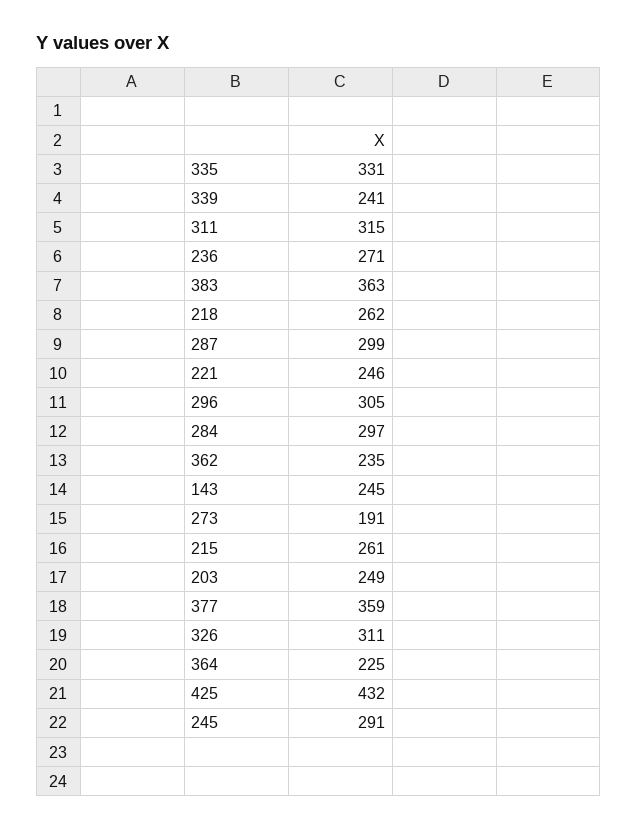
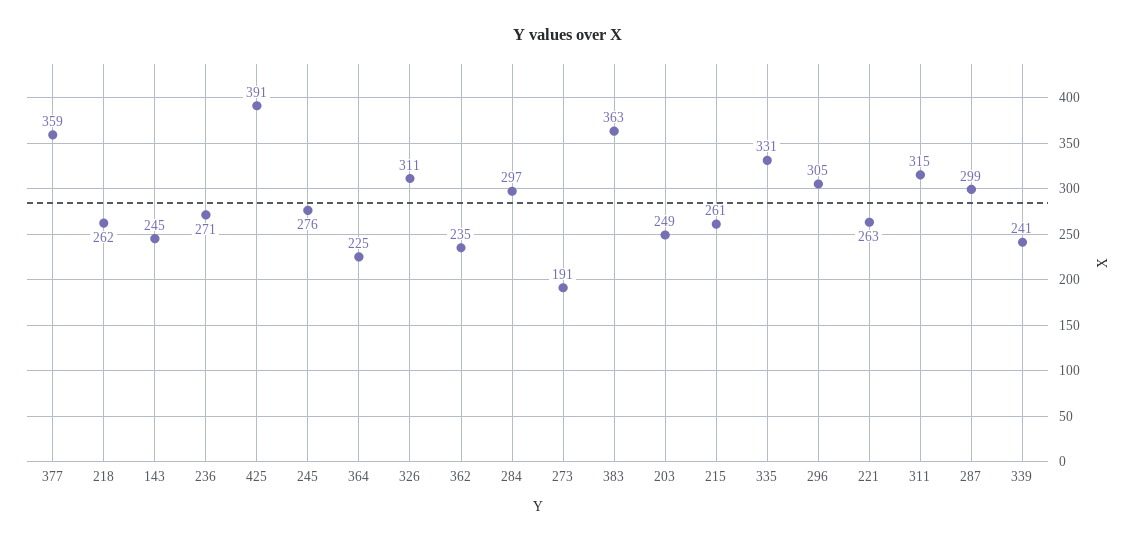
221: 246 -> 263
425: 432 -> 391
245: 291 -> 276

